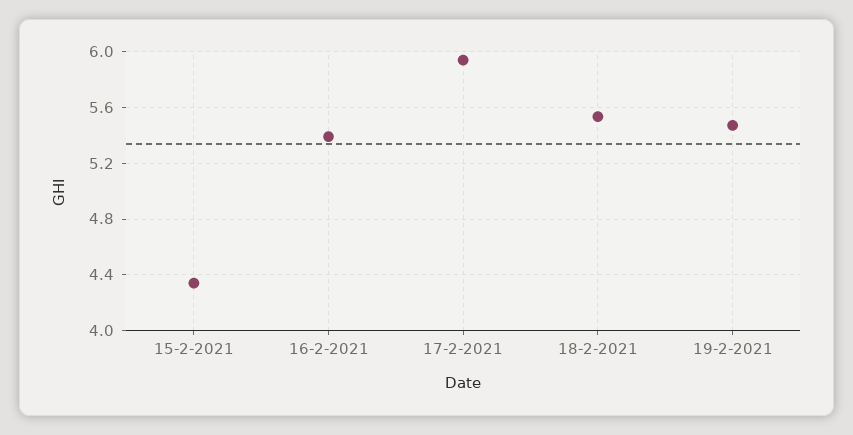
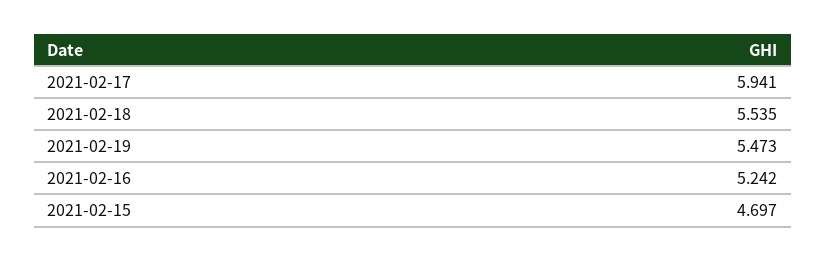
15-2-2021: 4.35 -> 4.697
16-2-2021: 5.4 -> 5.242

